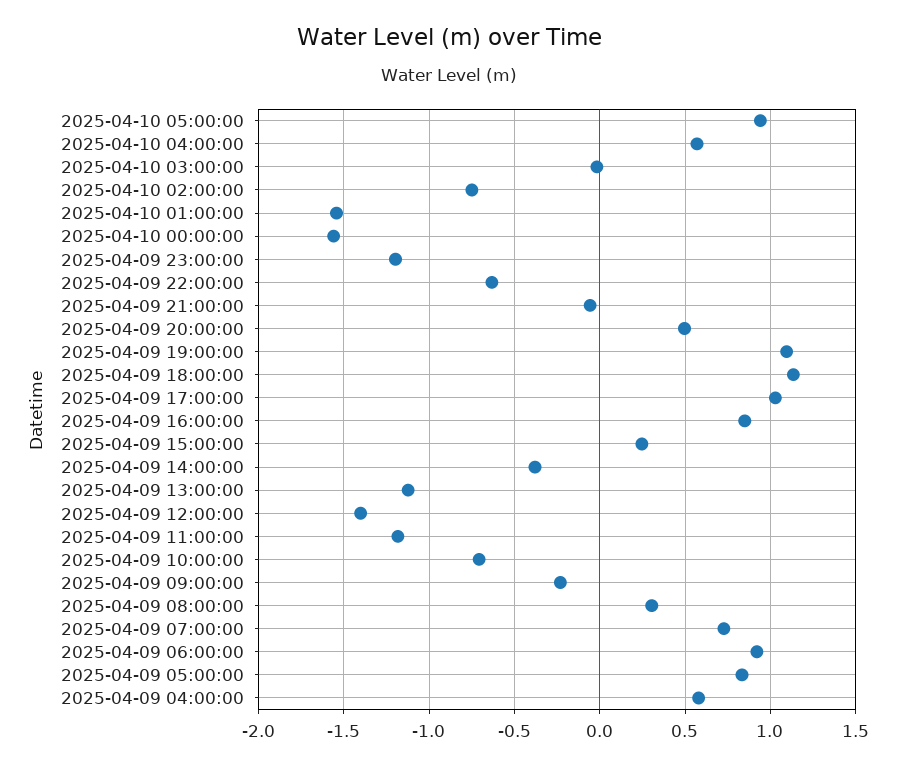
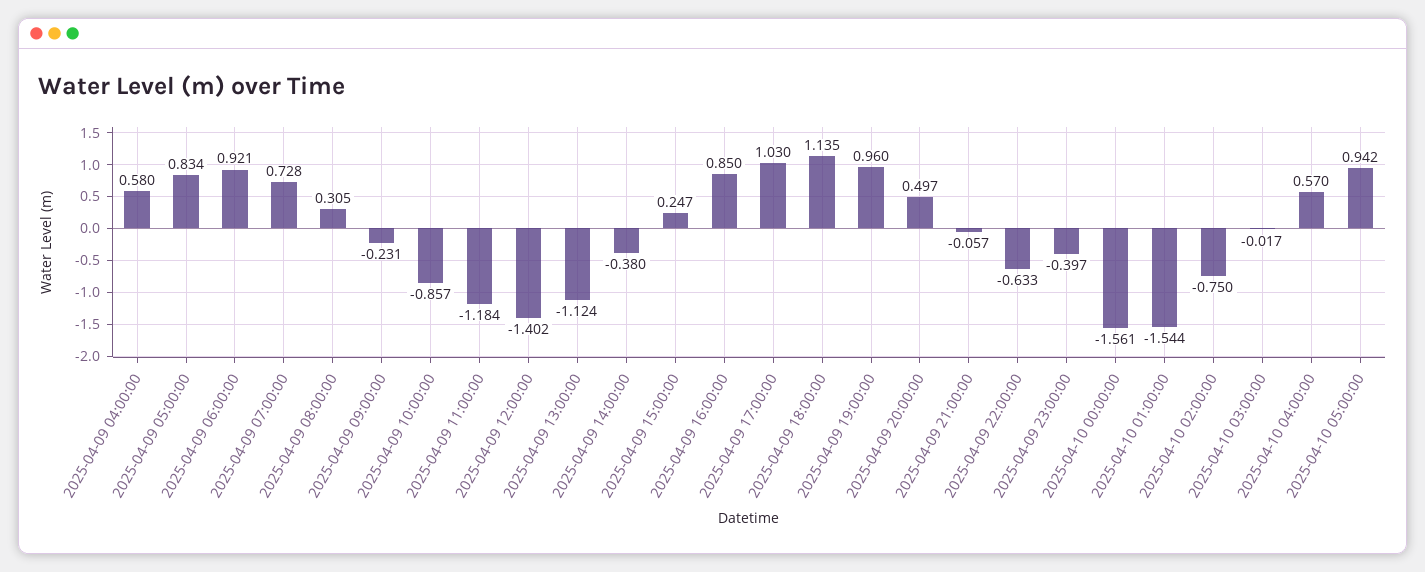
2025-04-09 23:00:00: -1.2 -> -0.397
2025-04-09 19:00:00: 1.1 -> 0.96
2025-04-09 10:00:00: -0.7 -> -0.857

